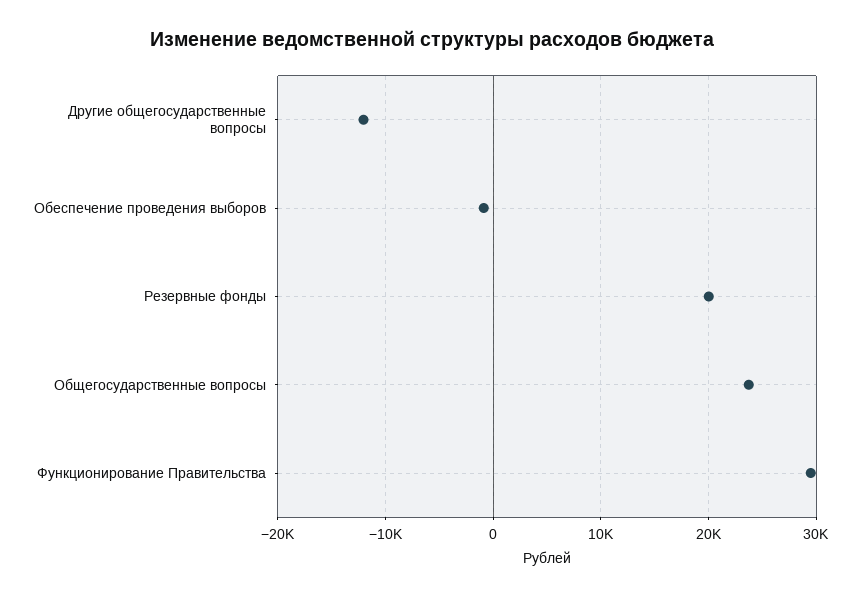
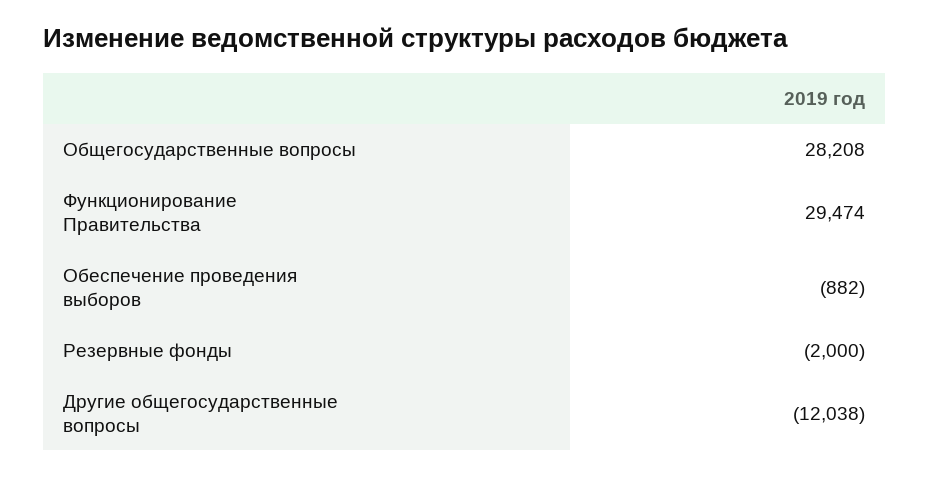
Резервные фонды: 20000 -> -2000
Общегосударственные вопросы: 24000 -> 28208

